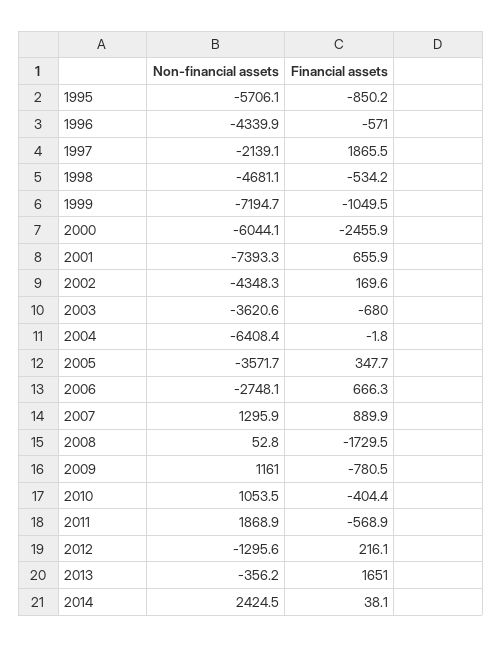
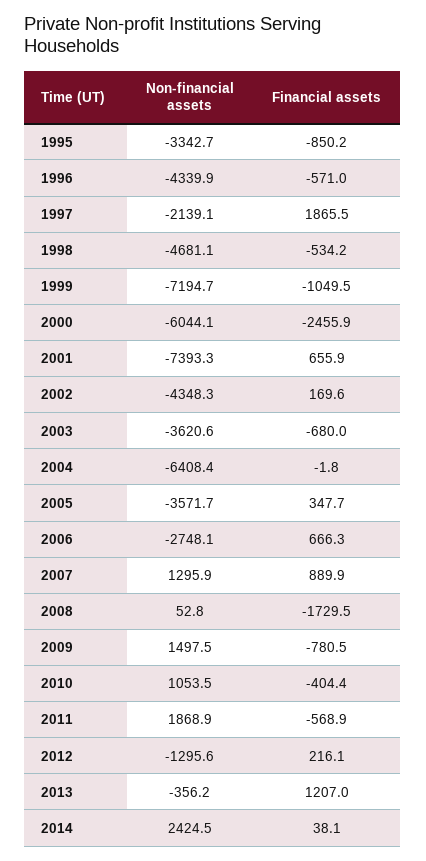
Non-financial assets, 1995: -5706.1 -> -3342.7
Non-financial assets, 2009: 1161 -> 1497.5
Financial assets, 2013: 1651 -> 1207

